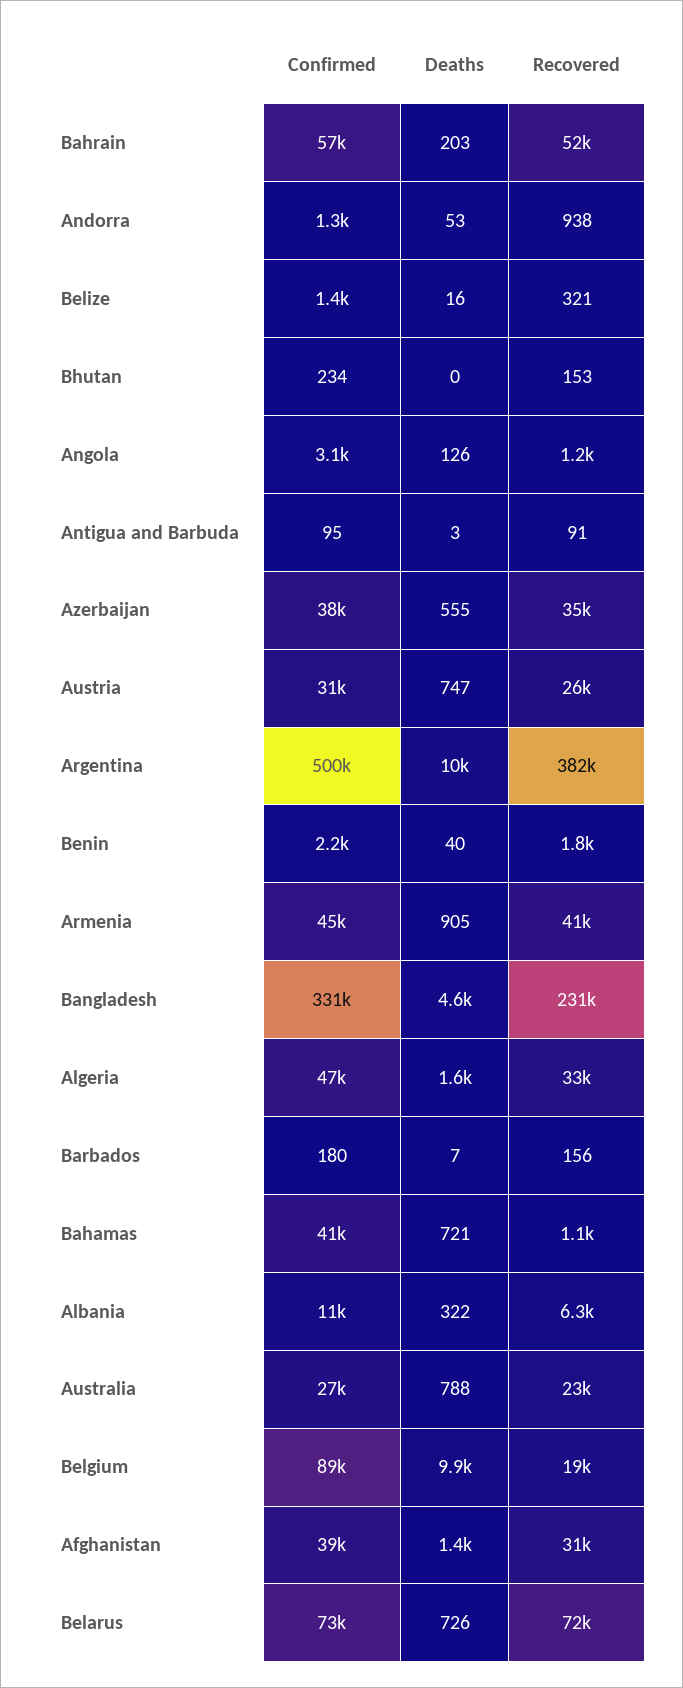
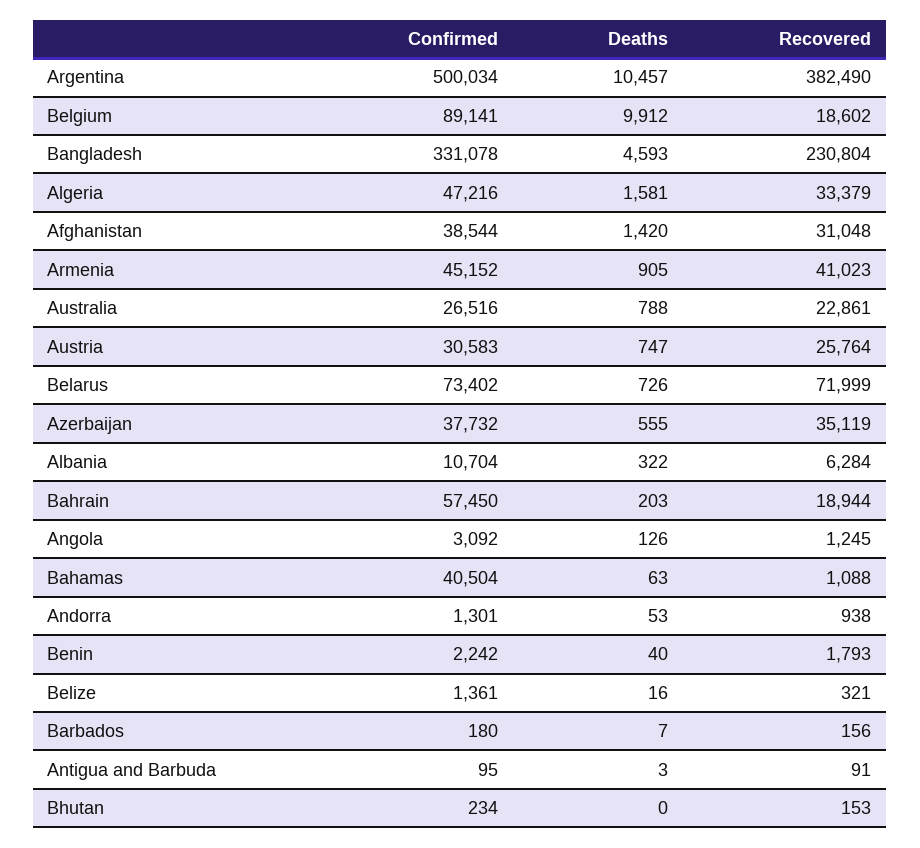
Recovered, Bahrain: 52000 -> 18944
Deaths, Bahamas: 721 -> 63

